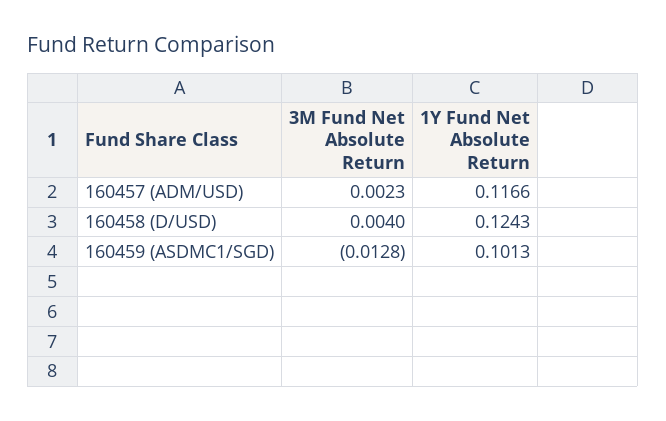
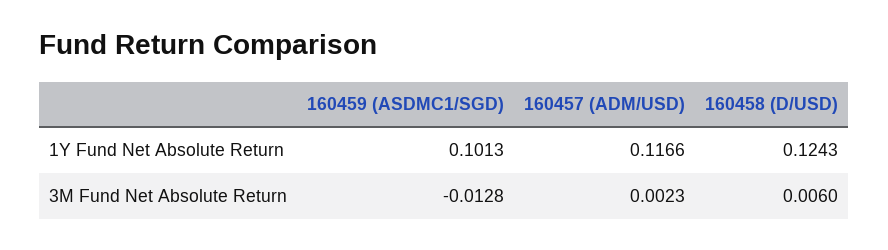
3M Fund Net Absolute Return, 160458 (D/USD): 0.004 -> 0.006

